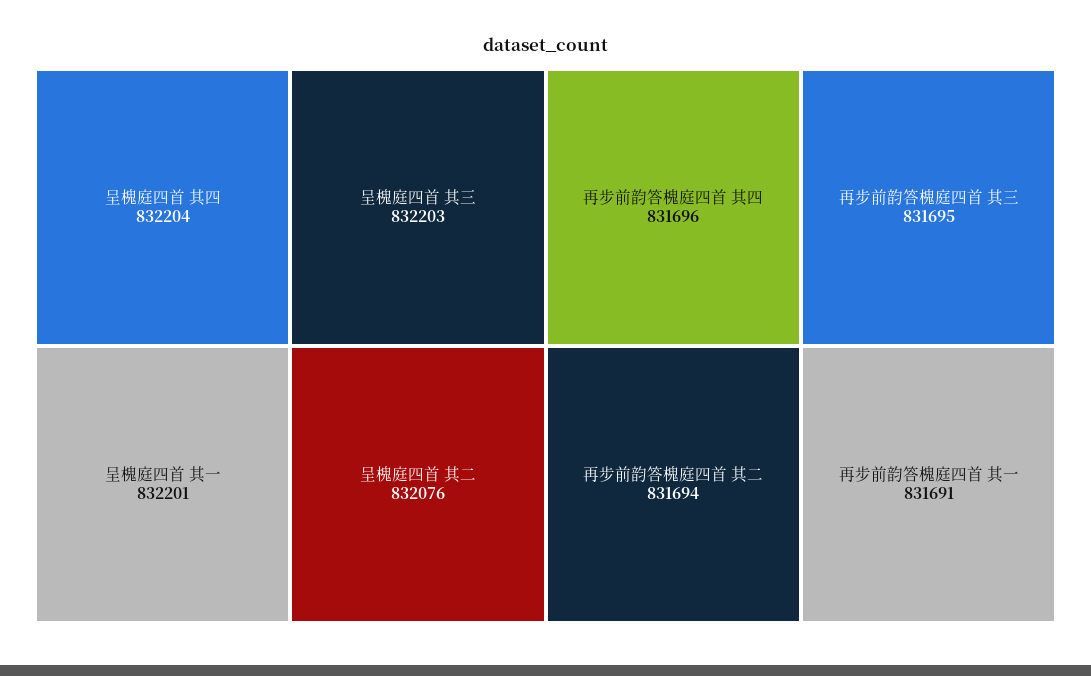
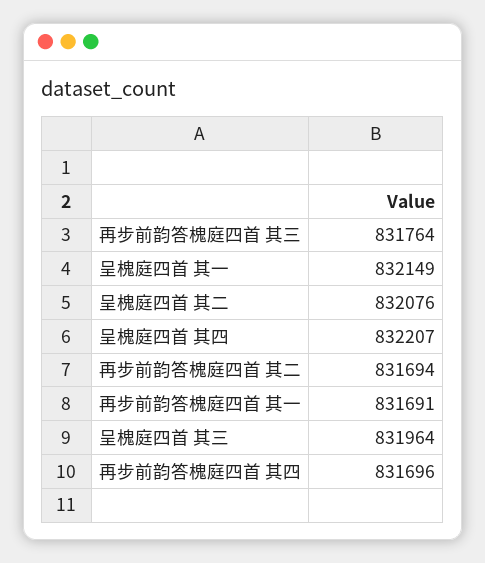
呈槐庭四首 其四: 832204 -> 832207
呈槐庭四首 其三: 832203 -> 831964
呈槐庭四首 其一: 832201 -> 832149
再步前韵答槐庭四首 其三: 831695 -> 831764

